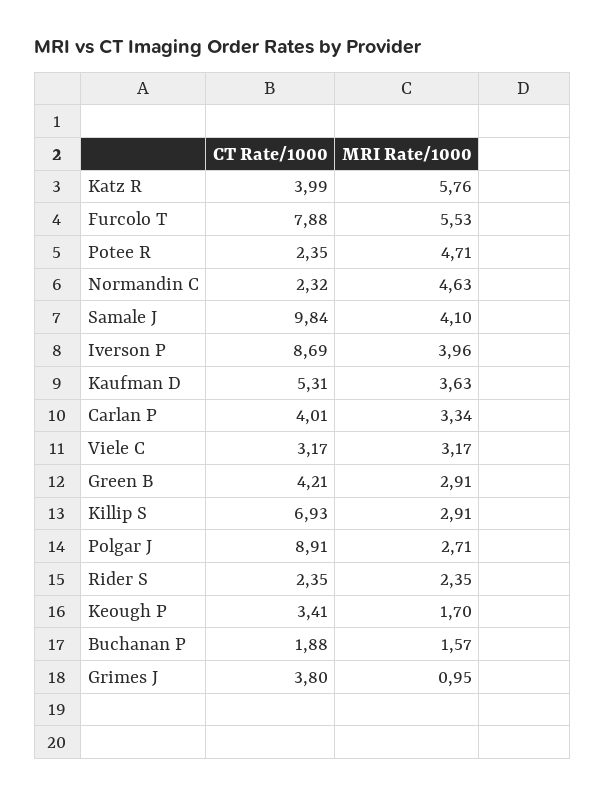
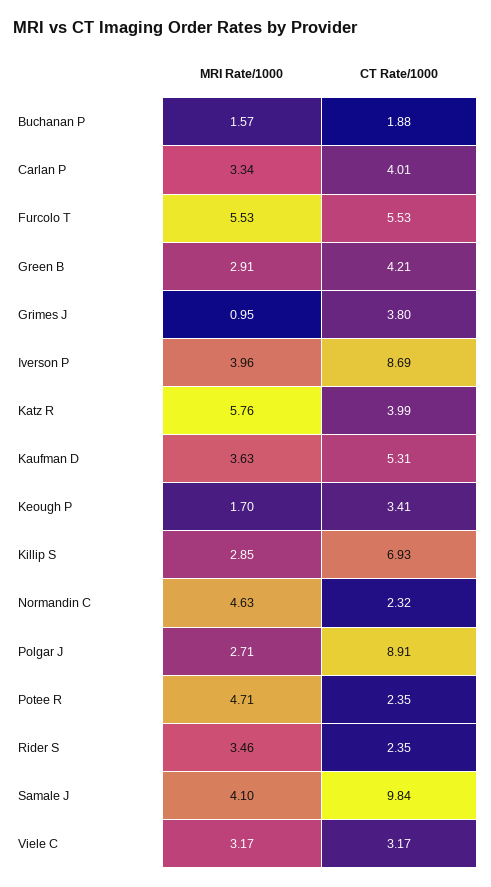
CT Rate/1000, Furcolo T: 7.88 -> 5.53
MRI Rate/1000, Killip S: 2.91 -> 2.85
MRI Rate/1000, Rider S: 2.35 -> 3.46

